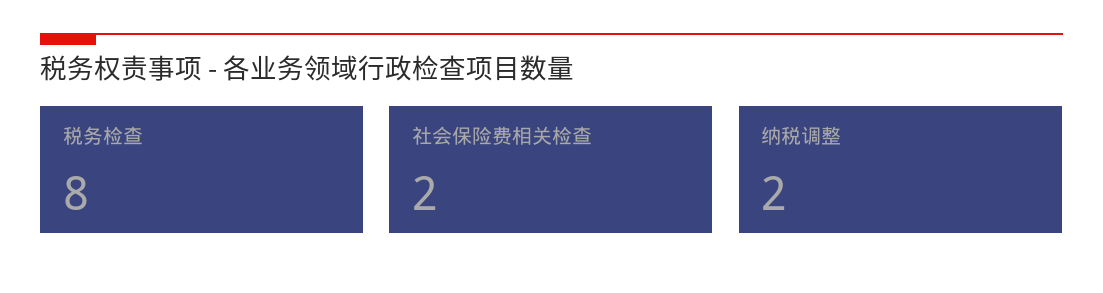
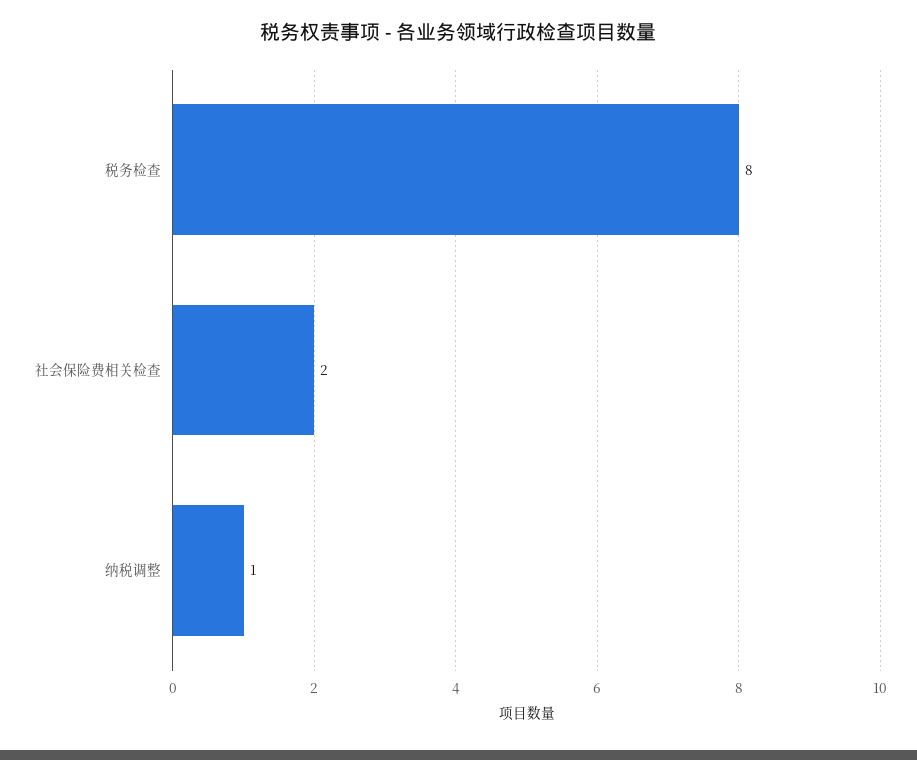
纳税调整: 2 -> 1

